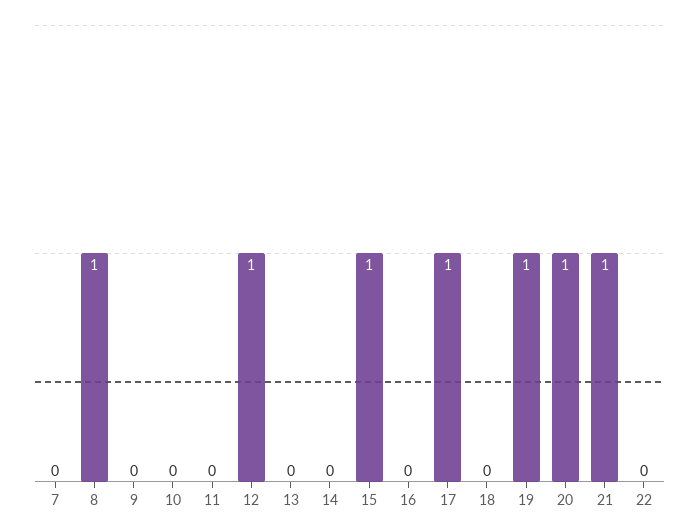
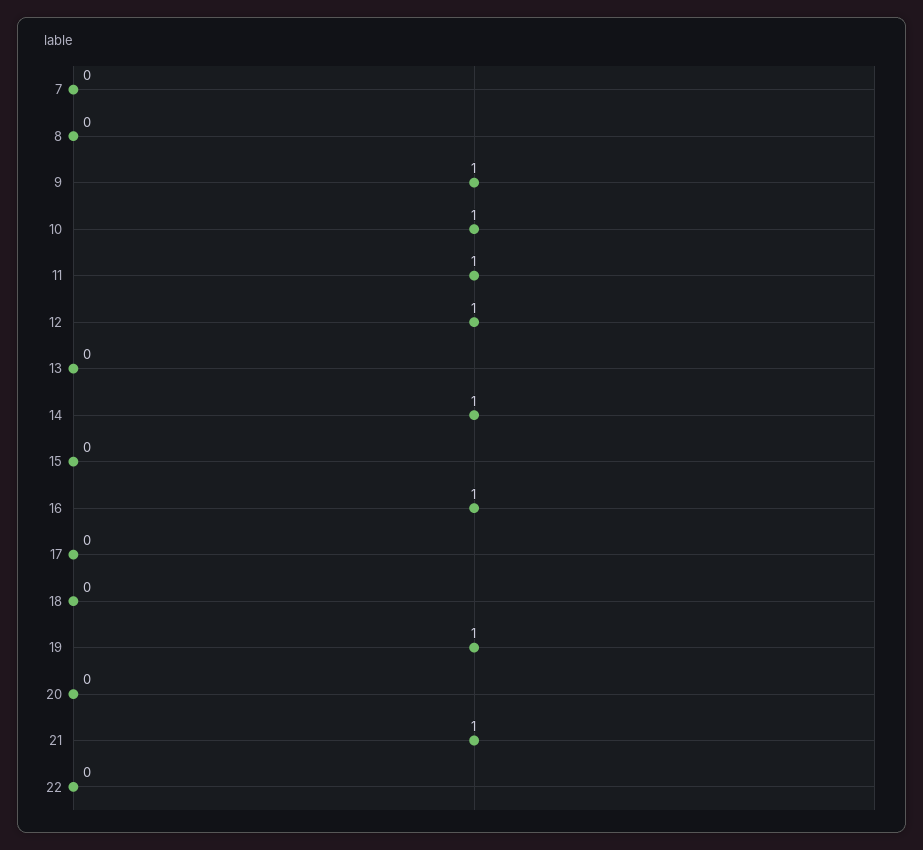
8: 1 -> 0
9: 0 -> 1
10: 0 -> 1
11: 0 -> 1
14: 0 -> 1
15: 1 -> 0
16: 0 -> 1
17: 1 -> 0
20: 1 -> 0

